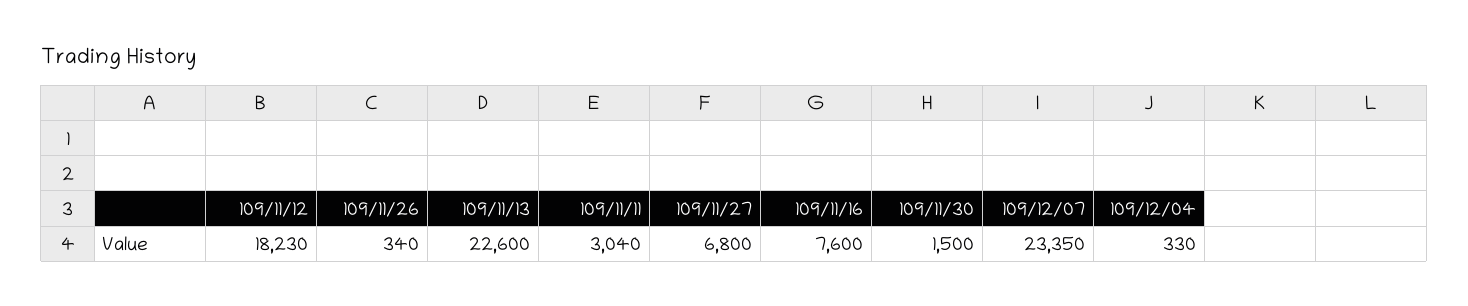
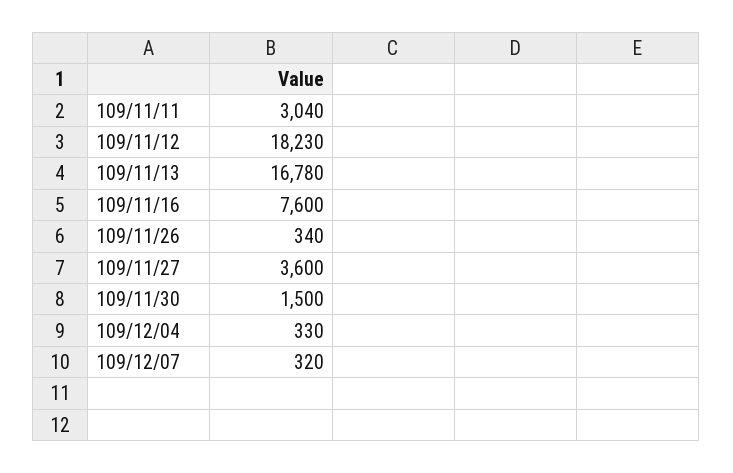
109/11/13: 22600 -> 16780
109/11/27: 6800 -> 3600
109/12/07: 23350 -> 320

